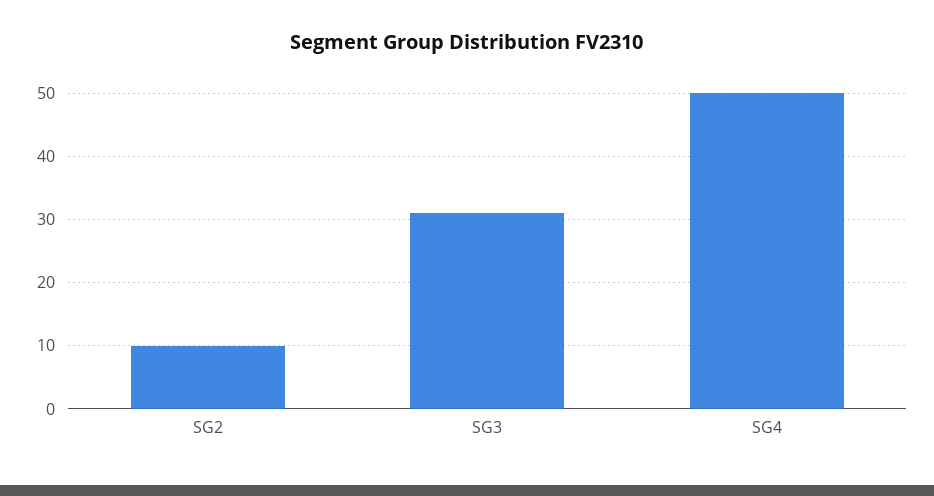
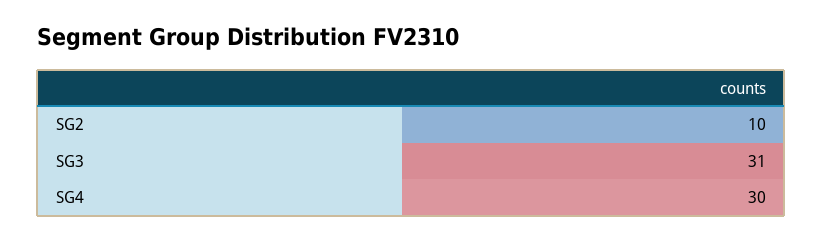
SG4: 50 -> 30

